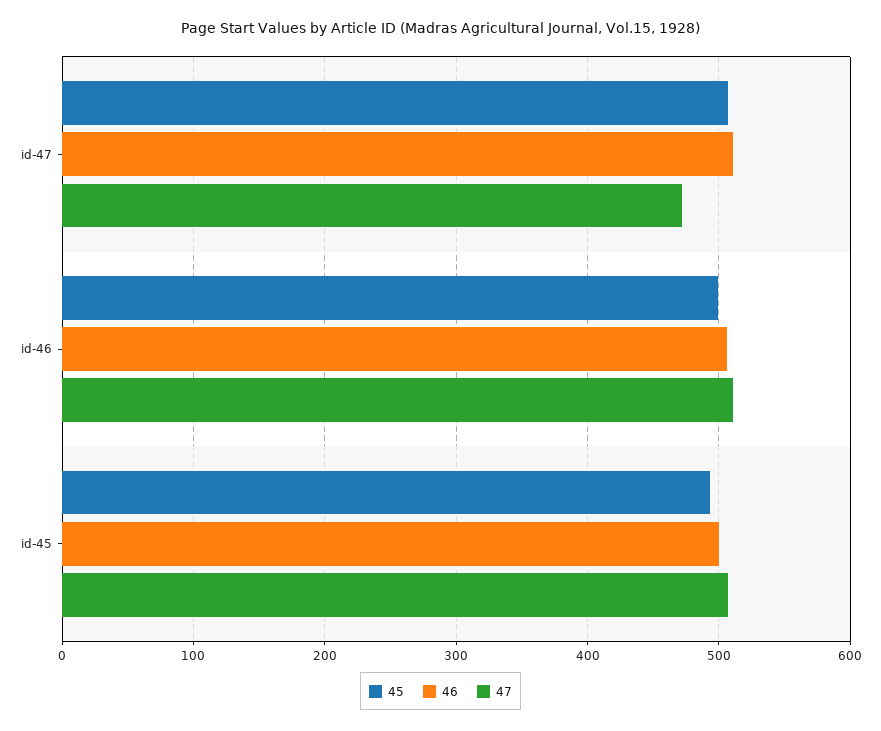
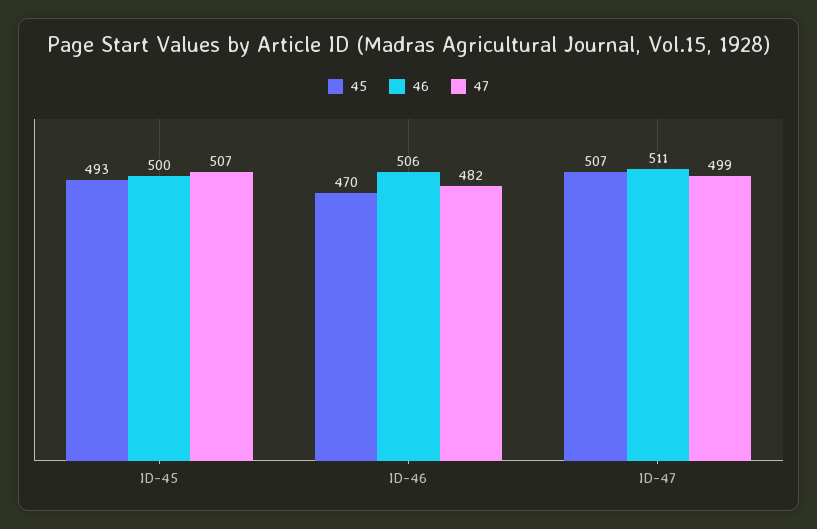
47, id-47: 470 -> 499
45, id-46: 500 -> 470
47, id-46: 510 -> 482

